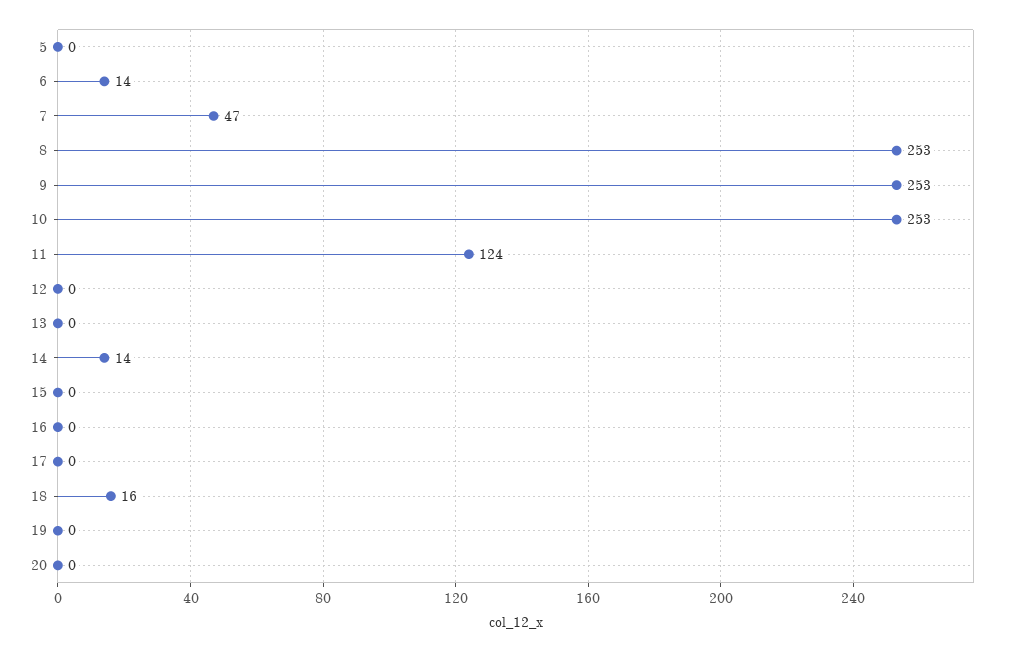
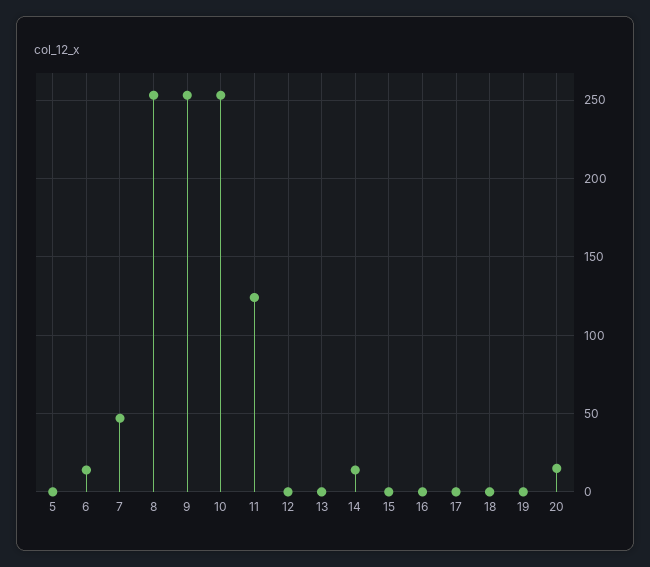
18: 16 -> 0
20: 0 -> 15

